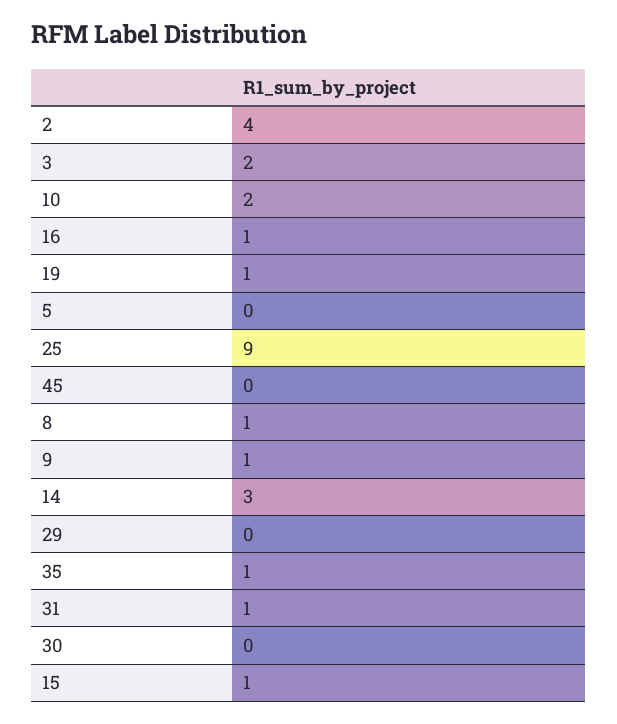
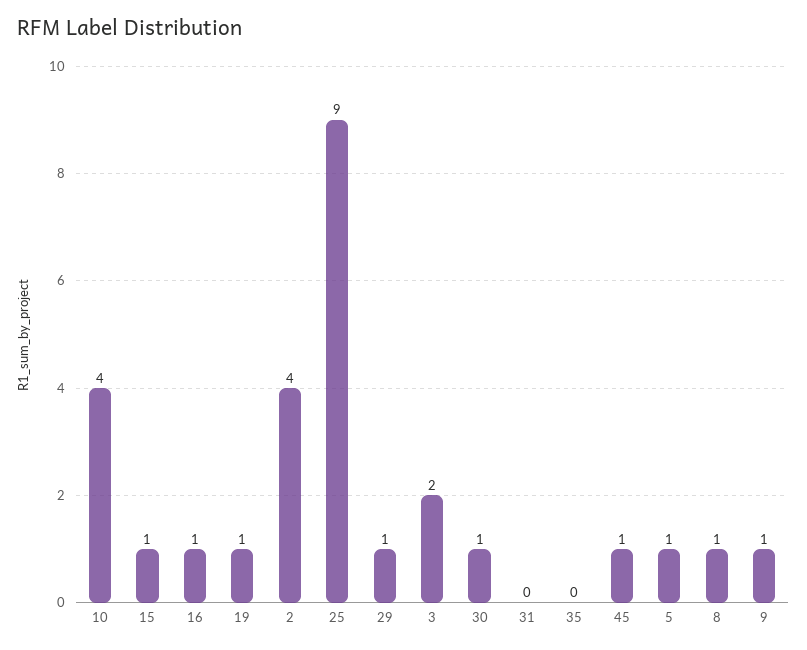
10: 2 -> 4
5: 0 -> 1
45: 0 -> 1
14: 3 -> none
29: 0 -> 1
35: 1 -> 0
31: 1 -> 0
30: 0 -> 1

